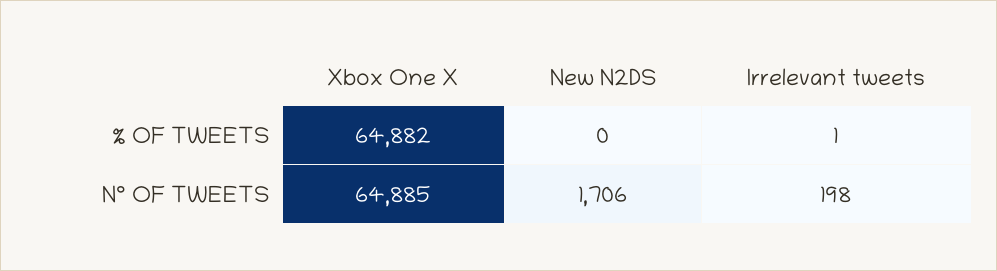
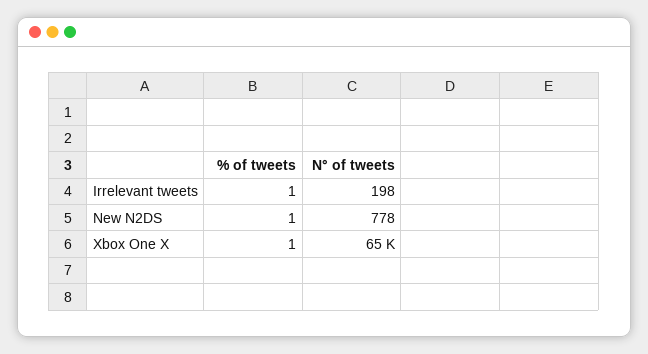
Xbox One X, % OF TWEETS: 64882 -> 1
New N2DS, % OF TWEETS: 0 -> 1
New N2DS, N° OF TWEETS: 1706 -> 778

